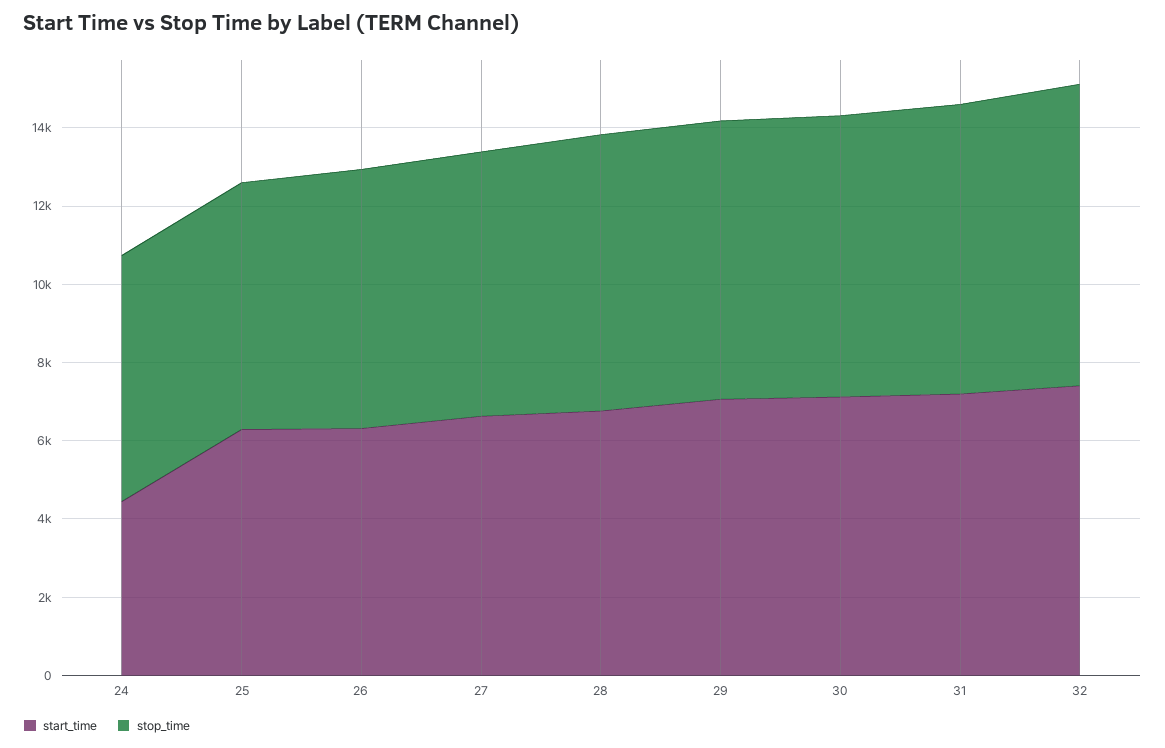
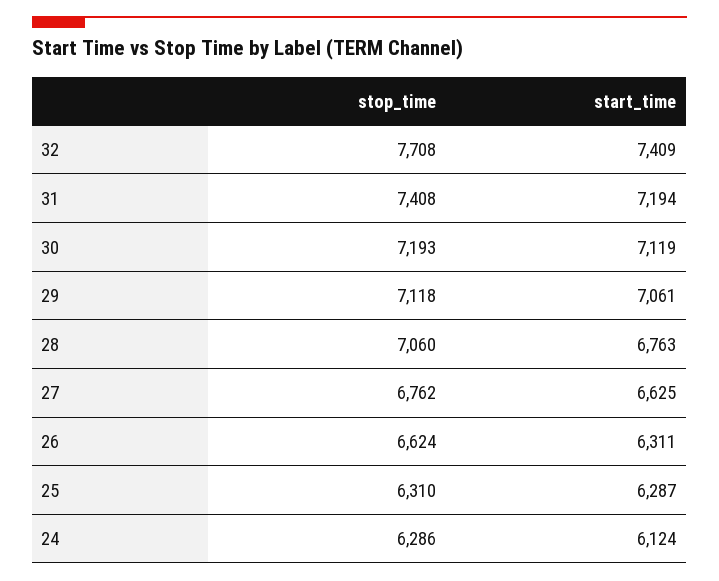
start_time, 24: 4500 -> 6124

